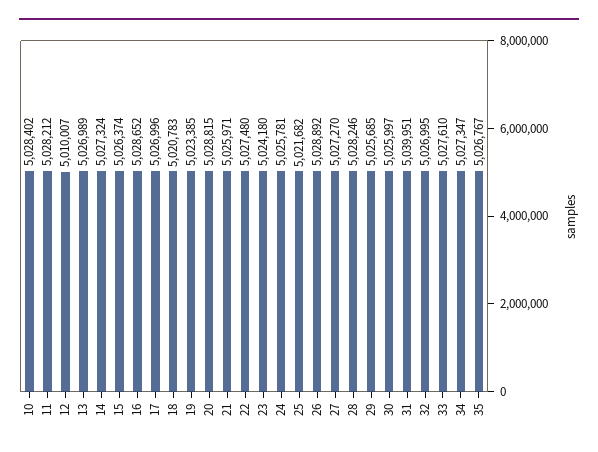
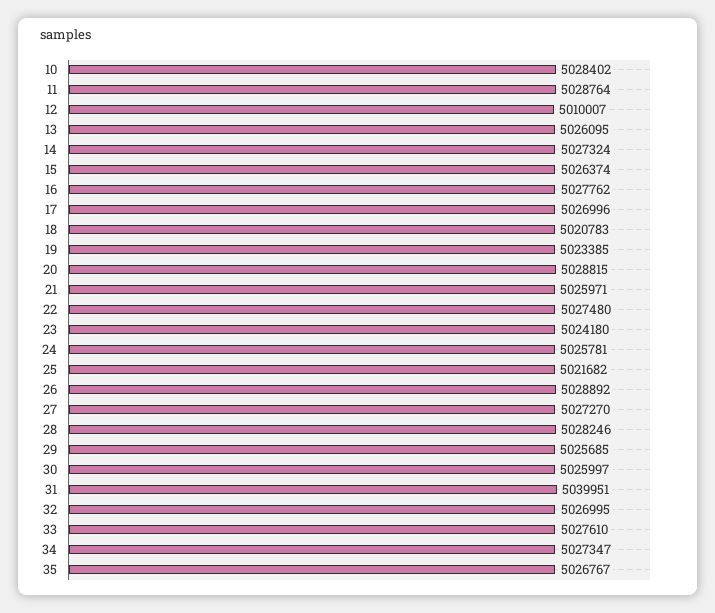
11: 5028212 -> 5028764
13: 5026989 -> 5026095
16: 5028652 -> 5027762

